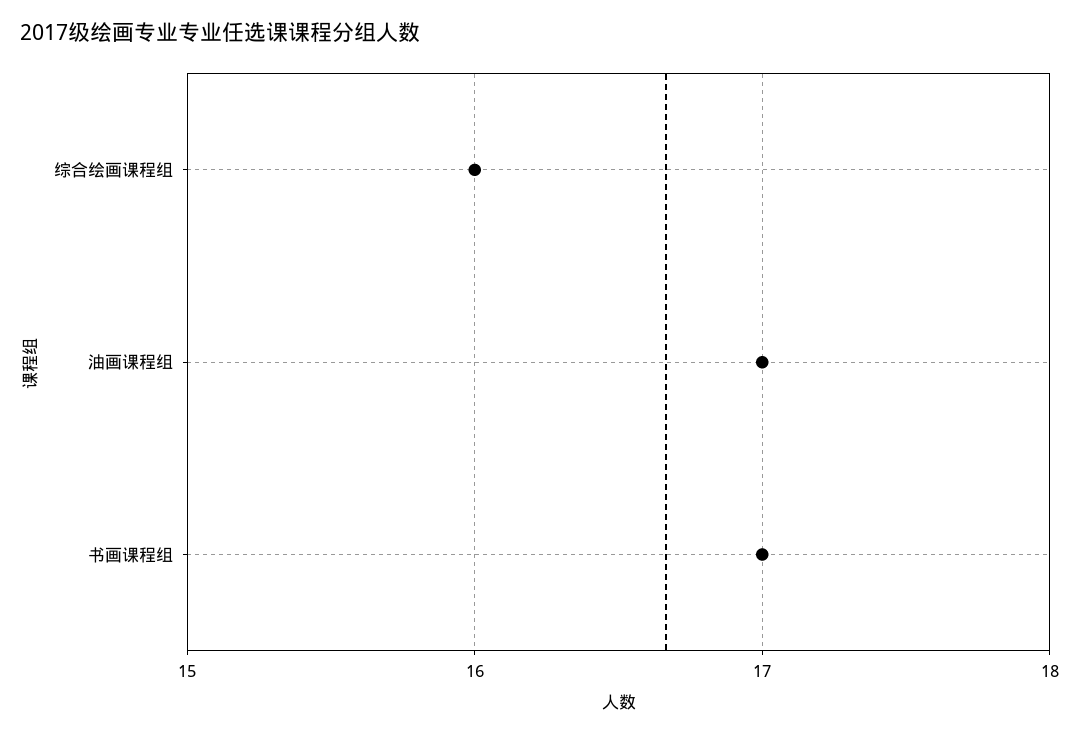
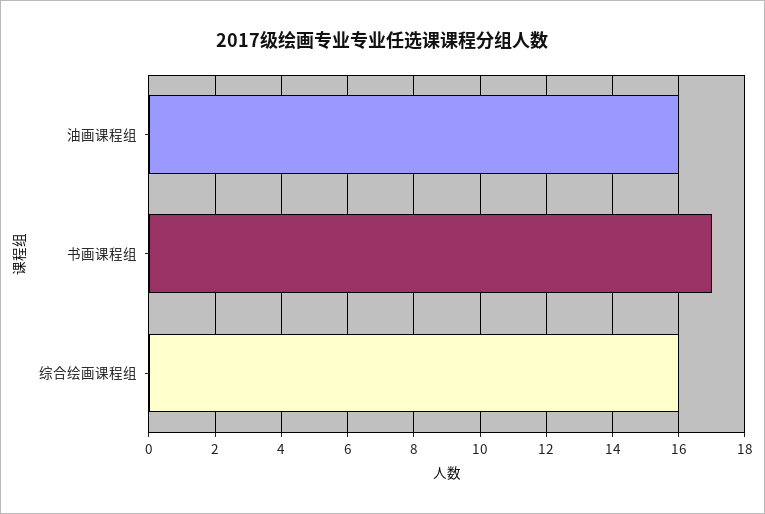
油画课程组: 17 -> 16

